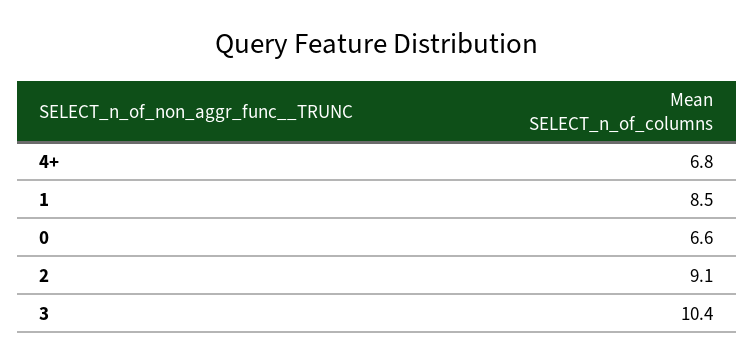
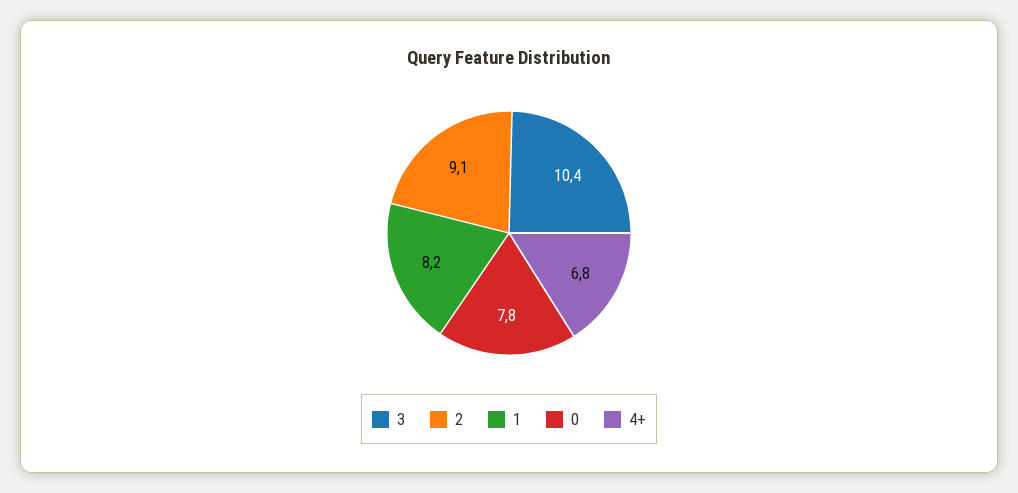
1: 8.5 -> 8.2
0: 6.6 -> 7.8

